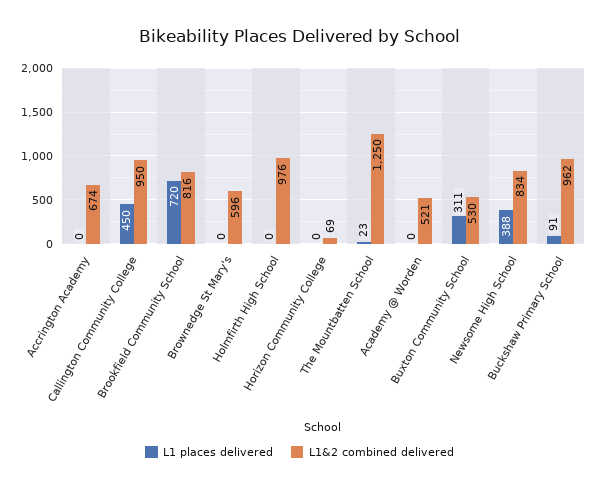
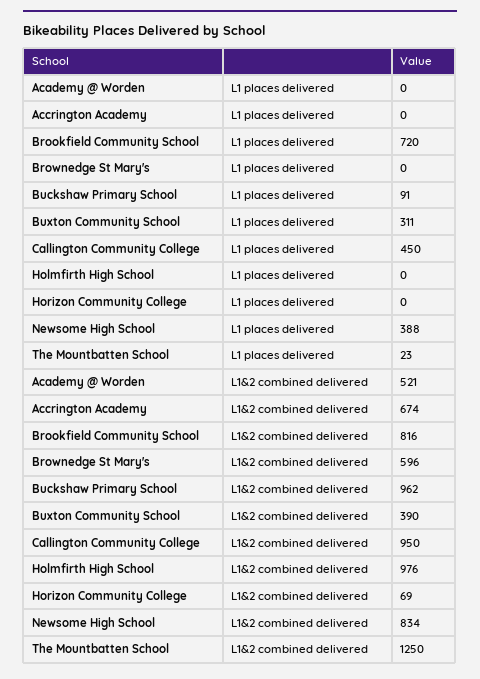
L1&2 combined delivered, Buxton Community School: 530 -> 390

